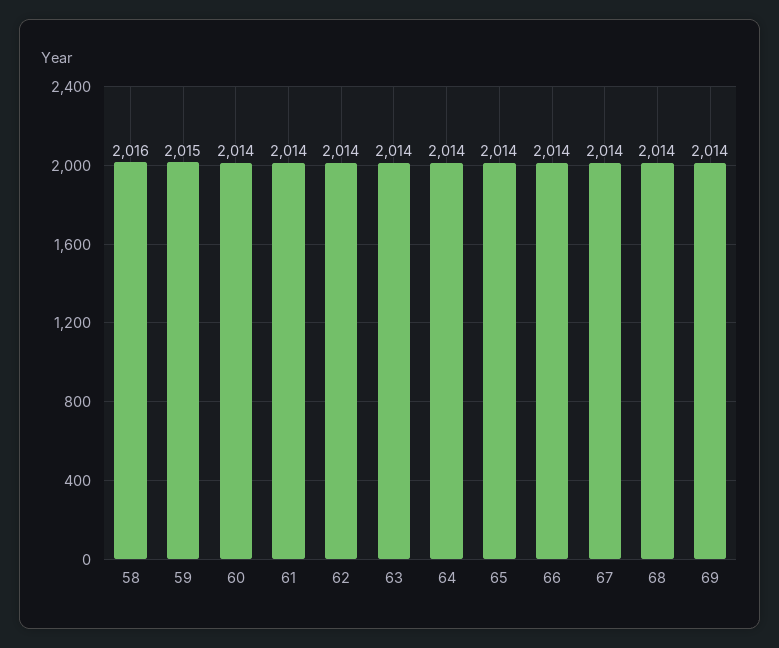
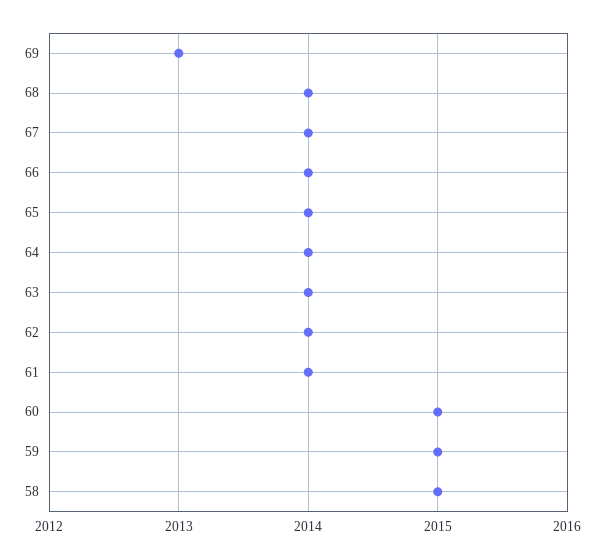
58: 2016 -> 2015
60: 2014 -> 2015
69: 2014 -> 2013

